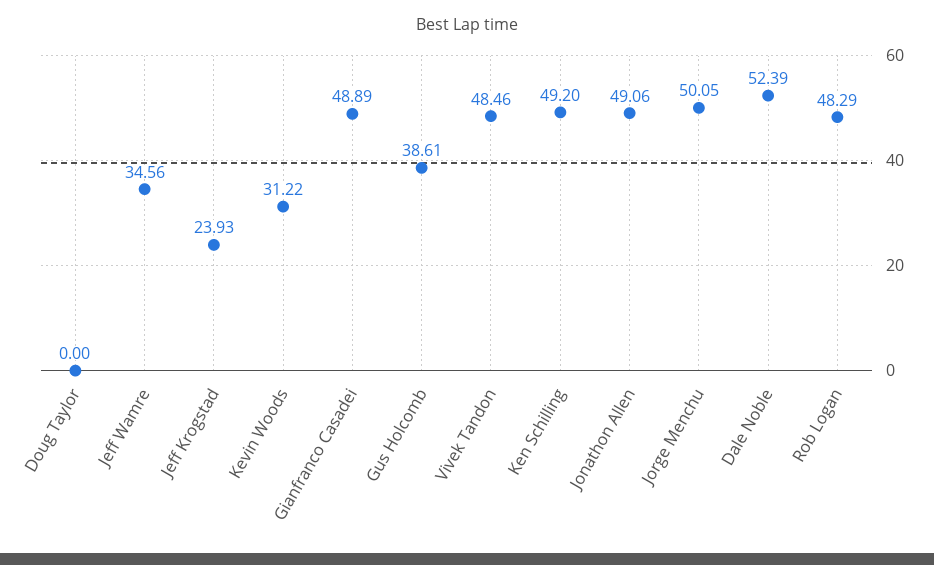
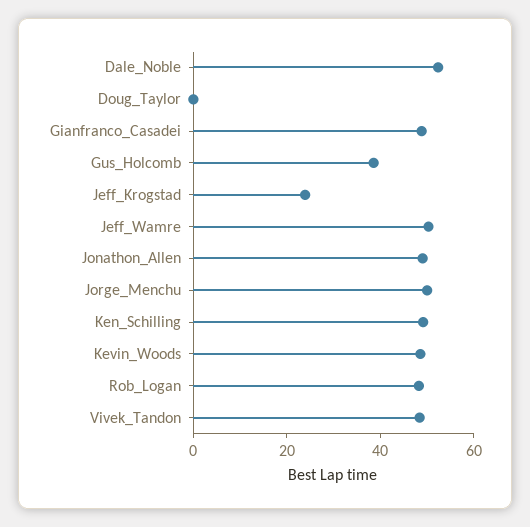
Jeff Wamre: 34.56 -> 50
Kevin Woods: 31.22 -> 50

